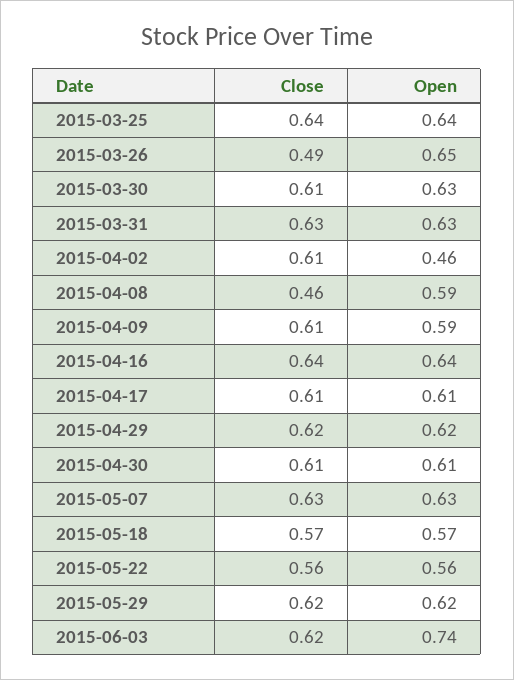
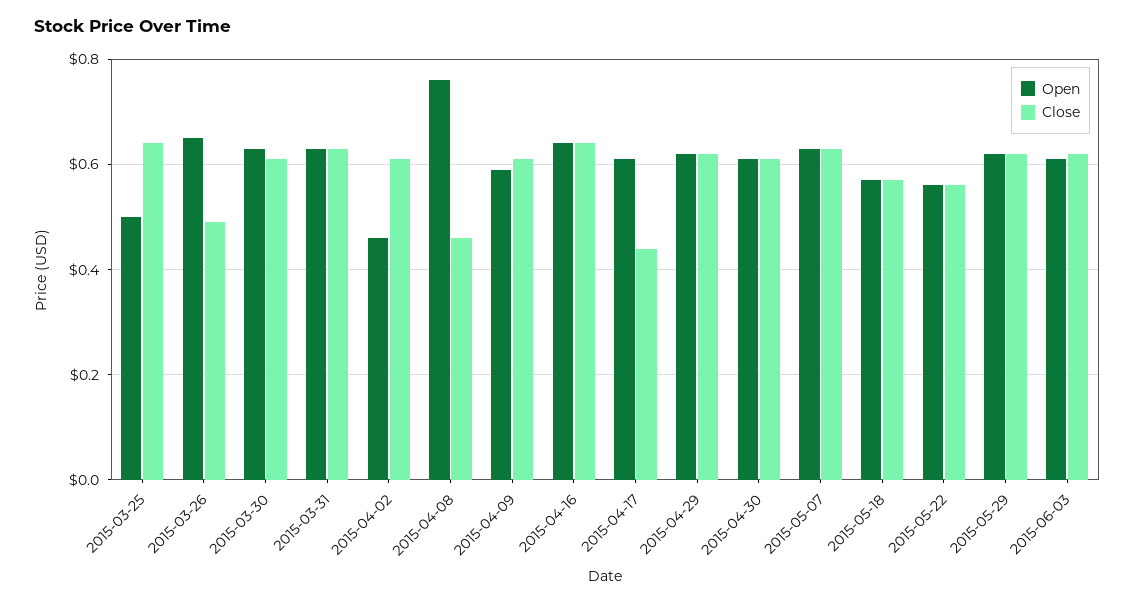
Open, 2015-03-25: 0.64 -> 0.5
Open, 2015-04-08: 0.59 -> 0.75
Close, 2015-04-17: 0.61 -> 0.45
Open, 2015-06-03: 0.74 -> 0.6

